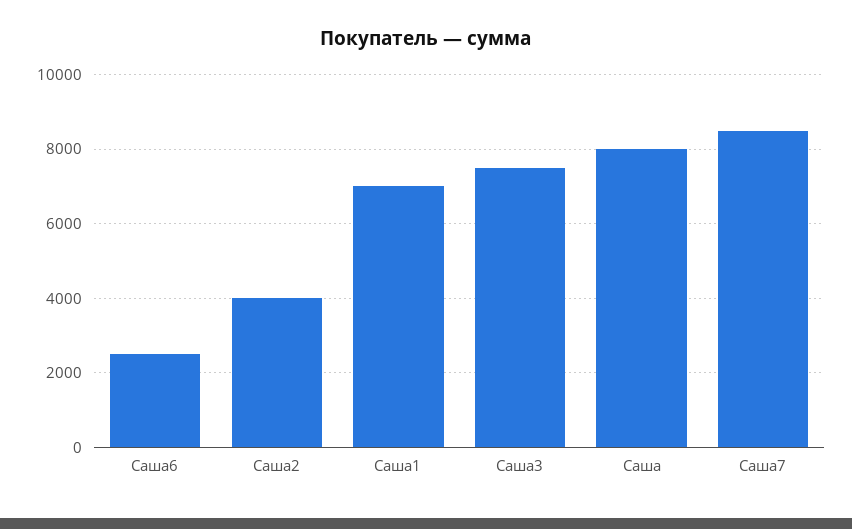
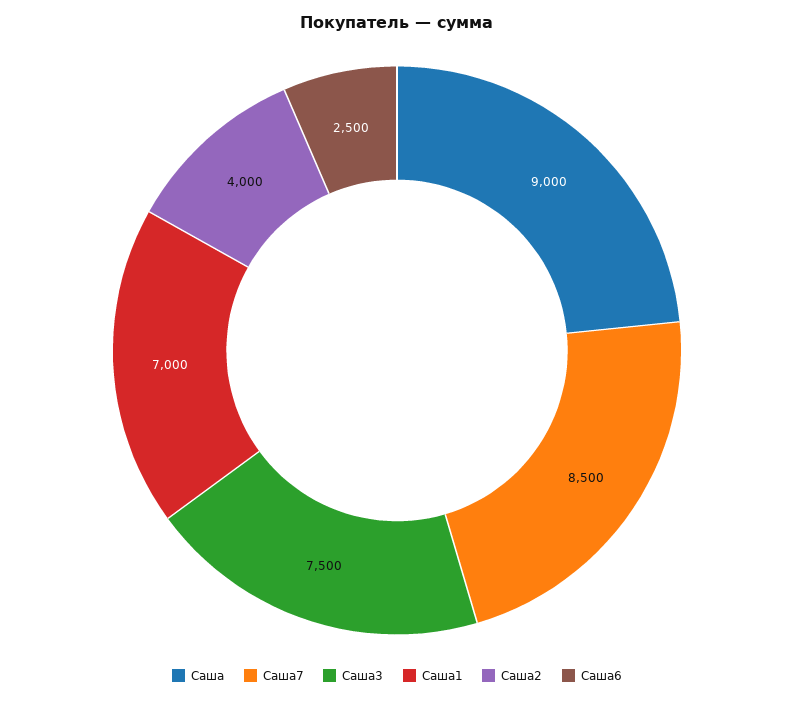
Саша: 8000 -> 9000

